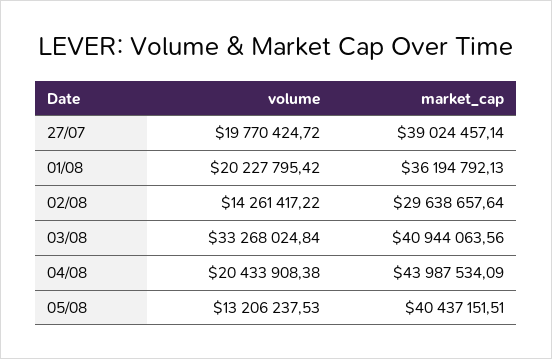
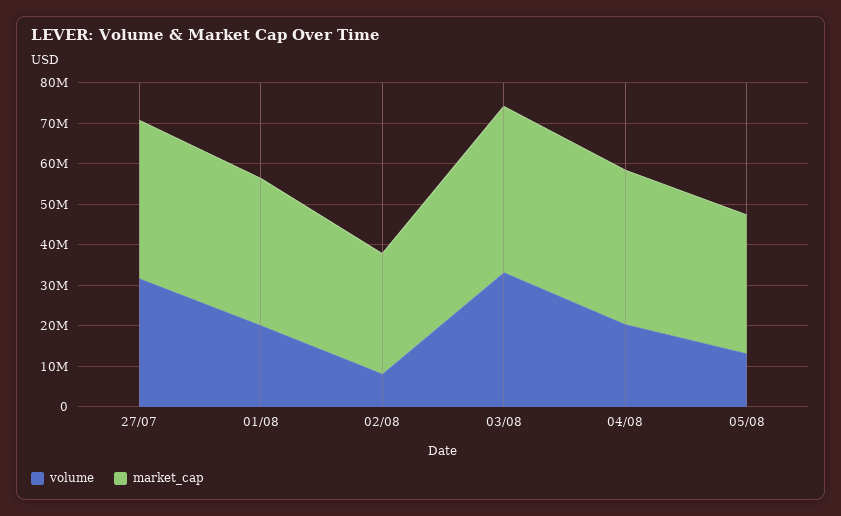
volume, 27/07: 19770424.72 -> 32000000
volume, 02/08: 14261417.22 -> 8000000
market_cap, 04/08: 43987534.09 -> 38000000
market_cap, 05/08: 40437151.51 -> 34000000

